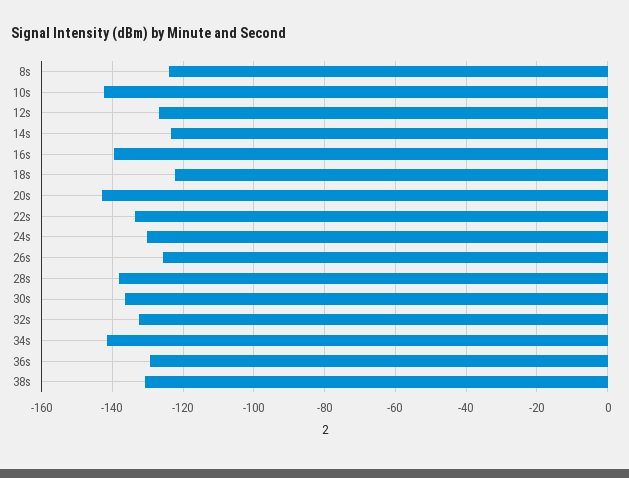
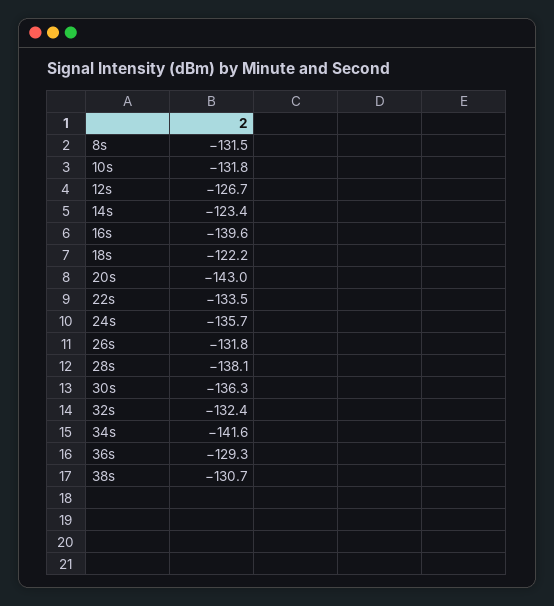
8s: -124 -> -131.5
10s: -142 -> -131.8
24s: -130 -> -135.7
26s: -126 -> -131.8

